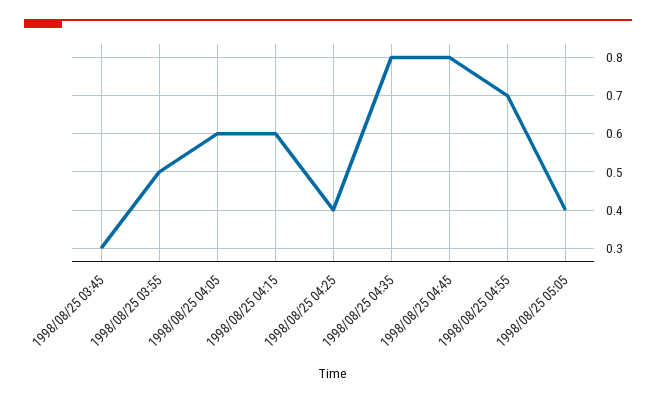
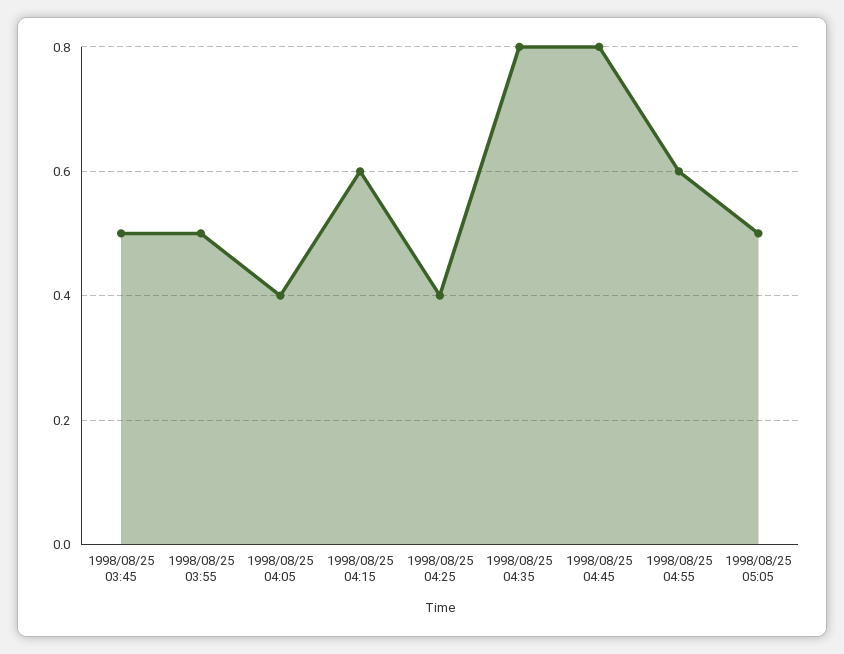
1998/08/25 03:45: 0.3 -> 0.5
1998/08/25 04:05: 0.6 -> 0.4
1998/08/25 04:55: 0.7 -> 0.6
1998/08/25 05:05: 0.4 -> 0.5

